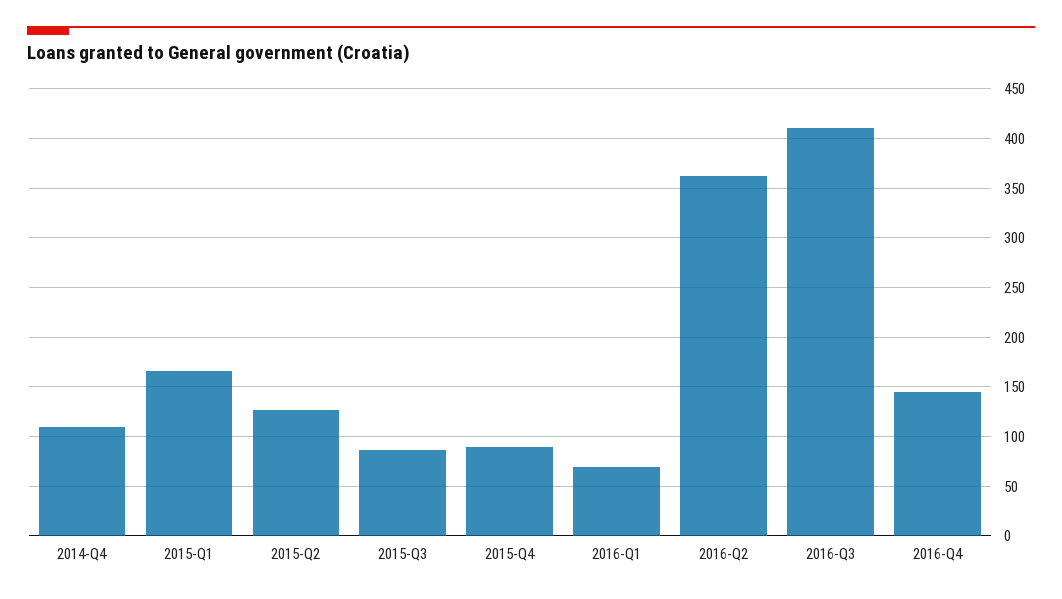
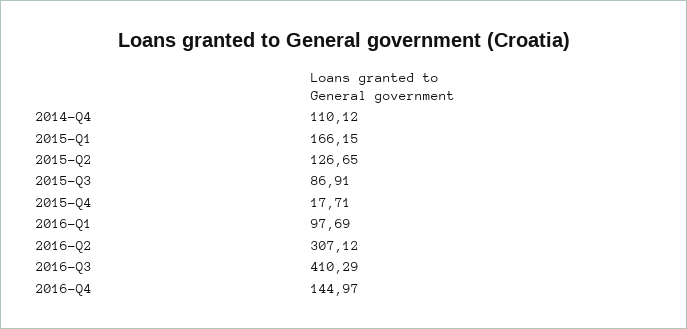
2015-Q4: 90 -> 17.71
2016-Q1: 70 -> 97.69
2016-Q2: 360 -> 307.12

